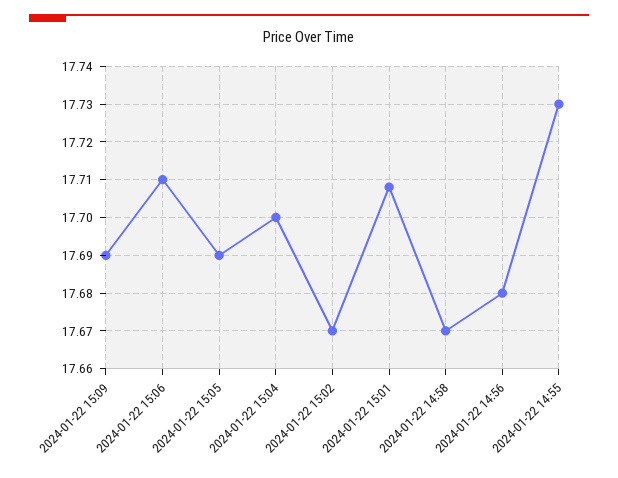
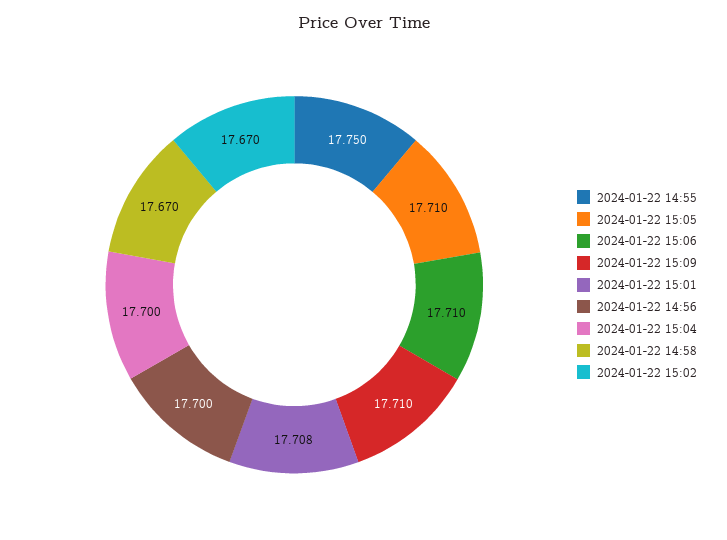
2024-01-22 15:09: 17.69 -> 17.71
2024-01-22 15:05: 17.69 -> 17.71
2024-01-22 14:56: 17.68 -> 17.7
2024-01-22 14:55: 17.73 -> 17.75

